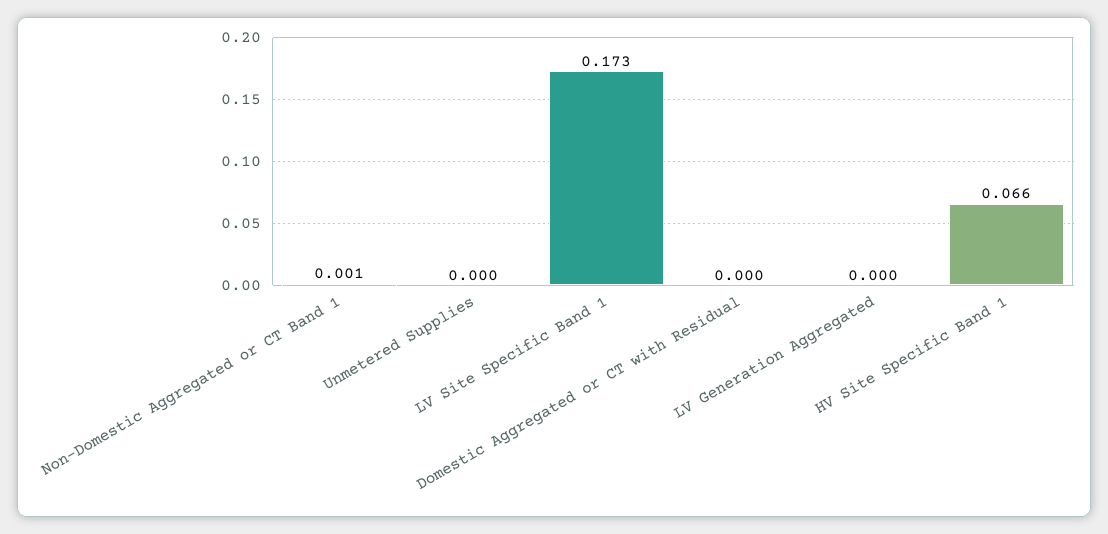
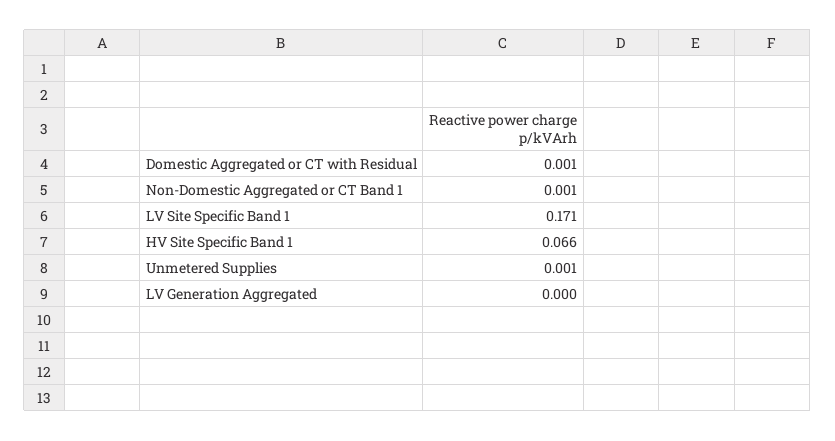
Unmetered Supplies: 0 -> 0.001
LV Site Specific Band 1: 0.173 -> 0.171
Domestic Aggregated or CT with Residual: 0 -> 0.001

